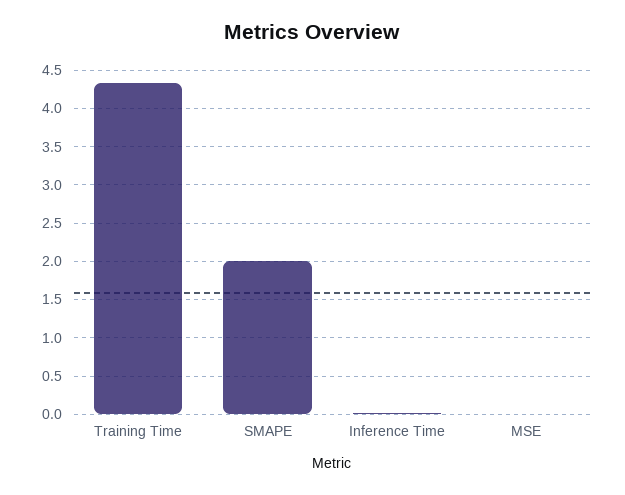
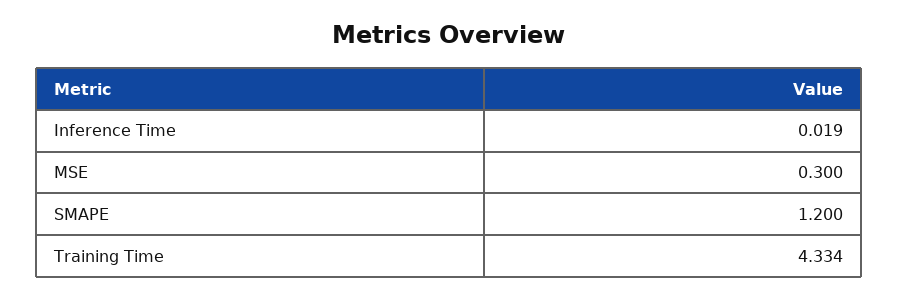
SMAPE: 2 -> 1.2
MSE: 0 -> 0.3

